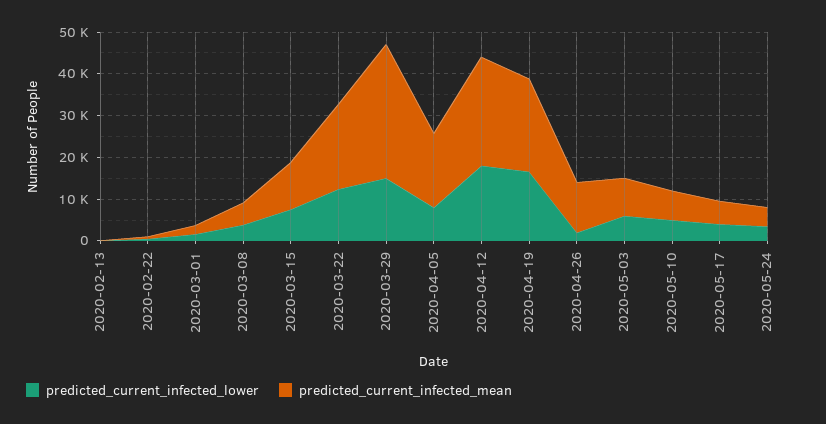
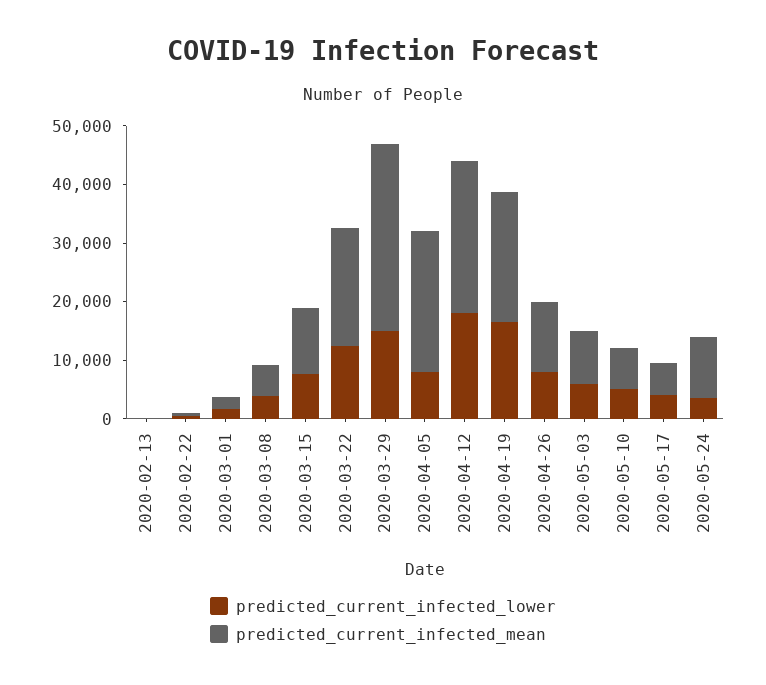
predicted_current_infected_mean, 2020-04-05: 18000 -> 24000
predicted_current_infected_lower, 2020-04-26: 2000 -> 8000
predicted_current_infected_mean, 2020-05-24: 4000 -> 10000

